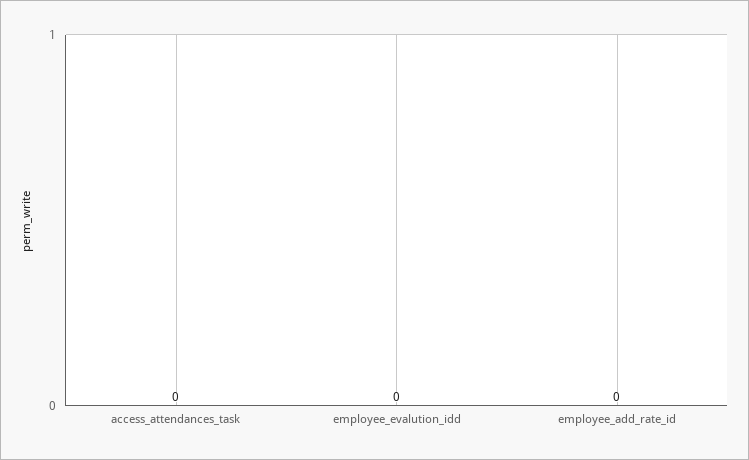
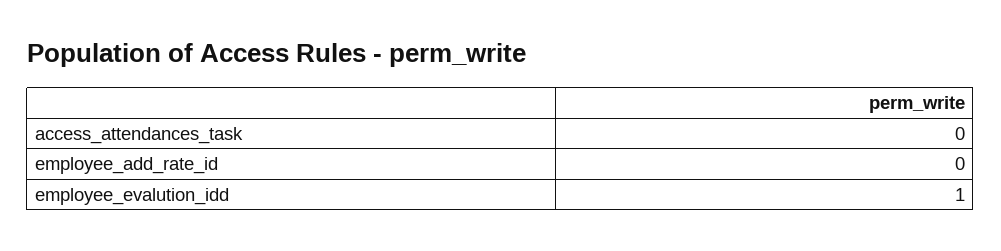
employee_evalution_idd: 0 -> 1

